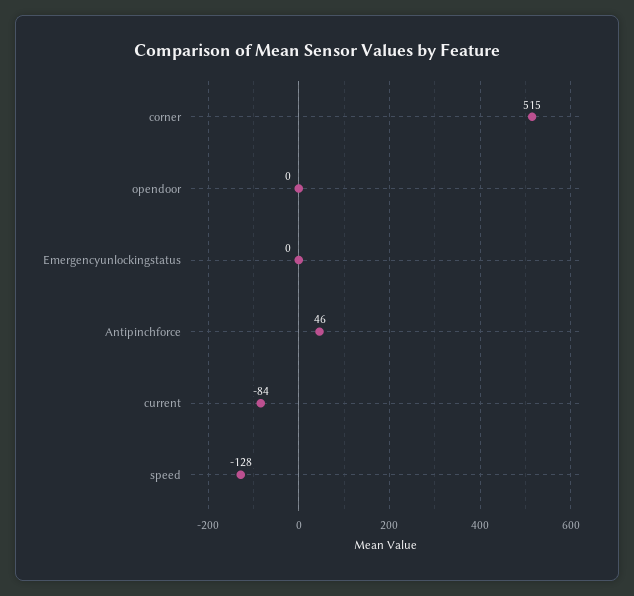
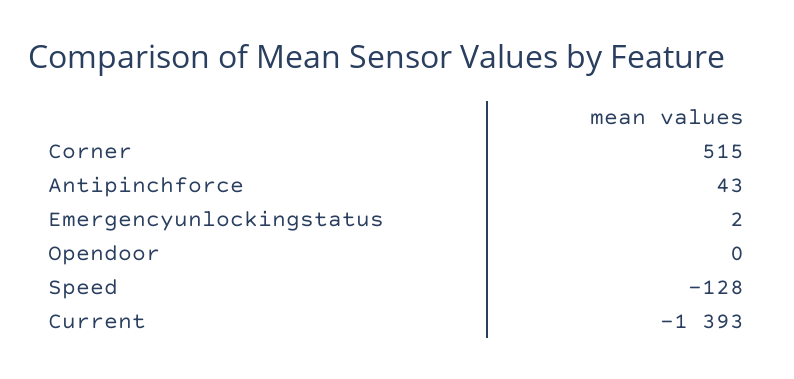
Emergencyunlockingstatus: 0 -> 2
Antipinchforce: 46 -> 43
current: -84 -> -1393

